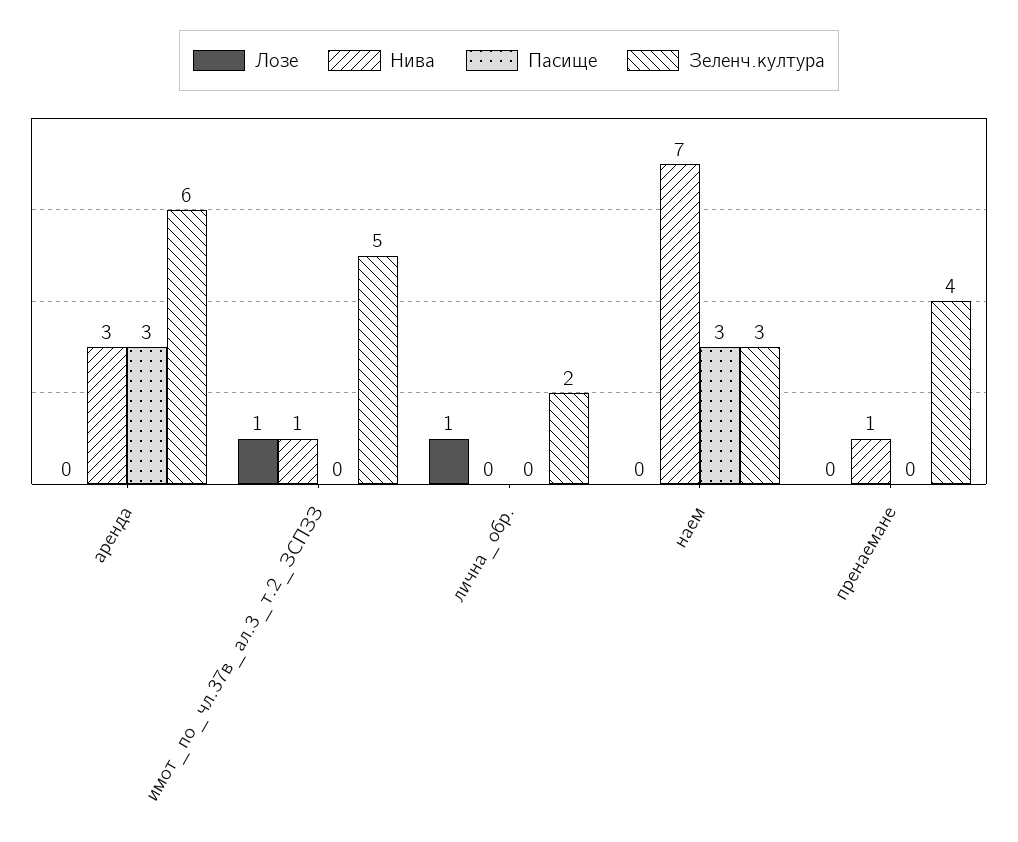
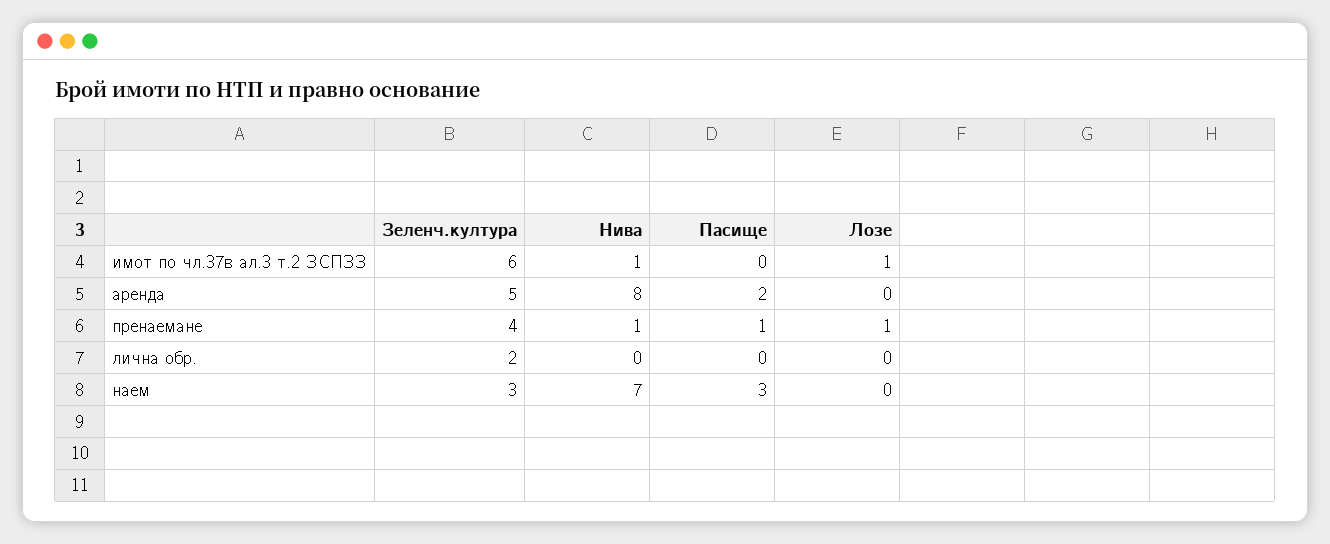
Нива, аренда: 3 -> 8
Пасище, аренда: 3 -> 2
Зеленч.култура, аренда: 6 -> 5
Зеленч.култура, имот_по_чл.37в_ал.3_т.2_ЗСПЗЗ: 5 -> 6
Лозе, лична_обр.: 1 -> 0
Лозе, пренаемане: 0 -> 1
Пасище, пренаемане: 0 -> 1

